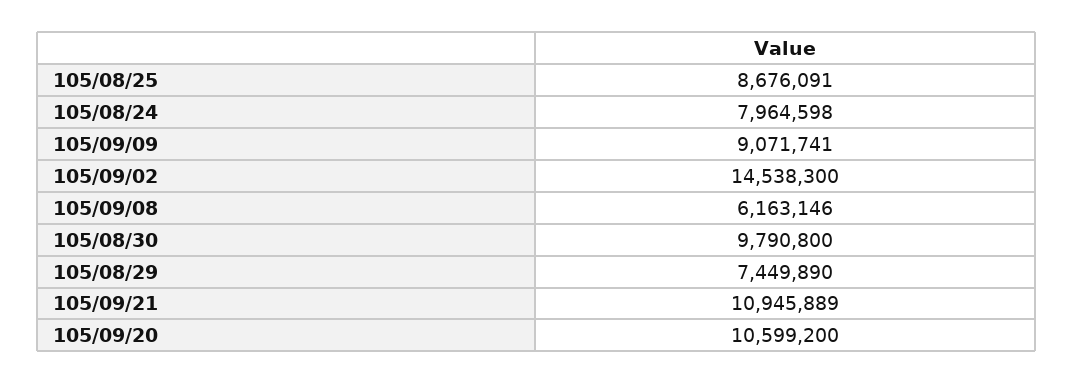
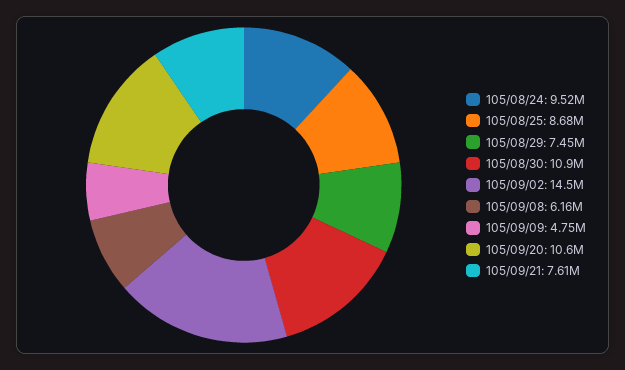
105/08/24: 7964598 -> 9520000
105/09/09: 9071741 -> 4750000
105/08/30: 9790800 -> 10900000
105/09/21: 10945889 -> 7610000

